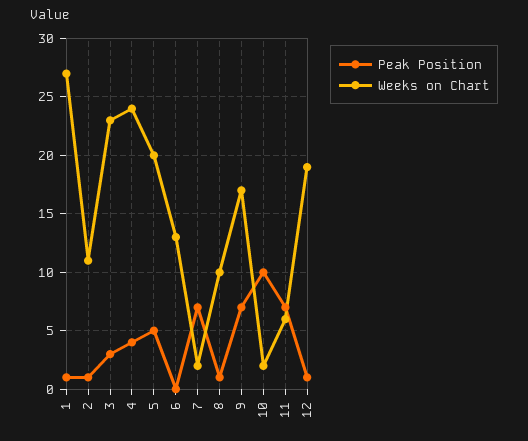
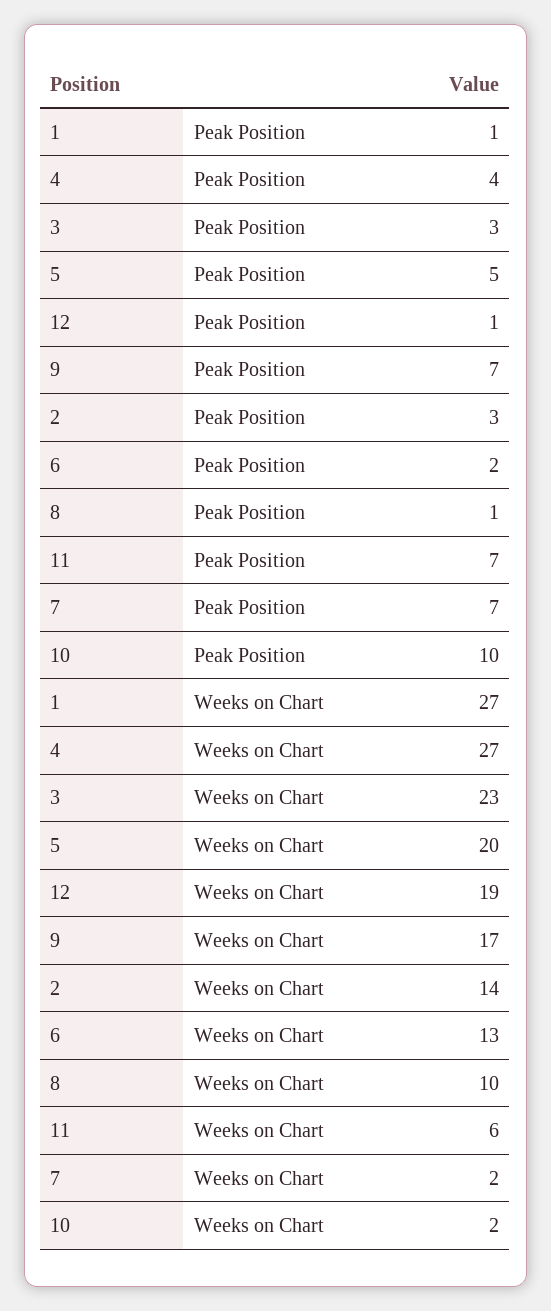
Peak Position, 2: 1 -> 3
Weeks on Chart, 2: 11 -> 14
Weeks on Chart, 4: 24 -> 27
Peak Position, 6: 0 -> 2

